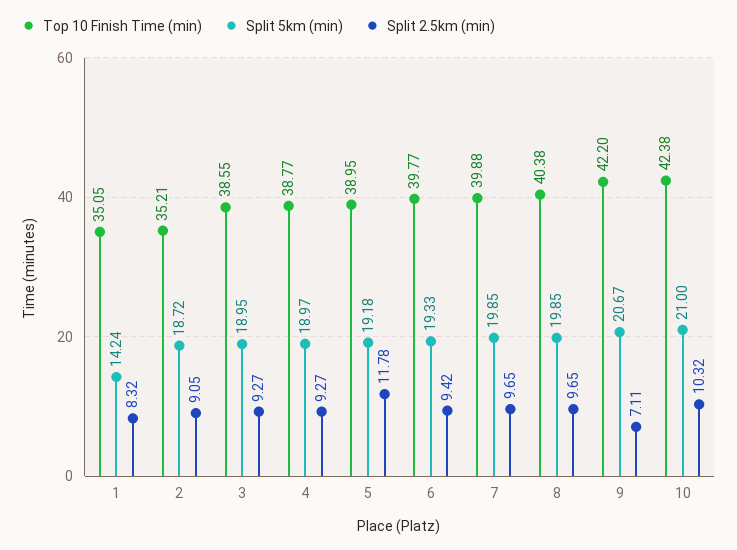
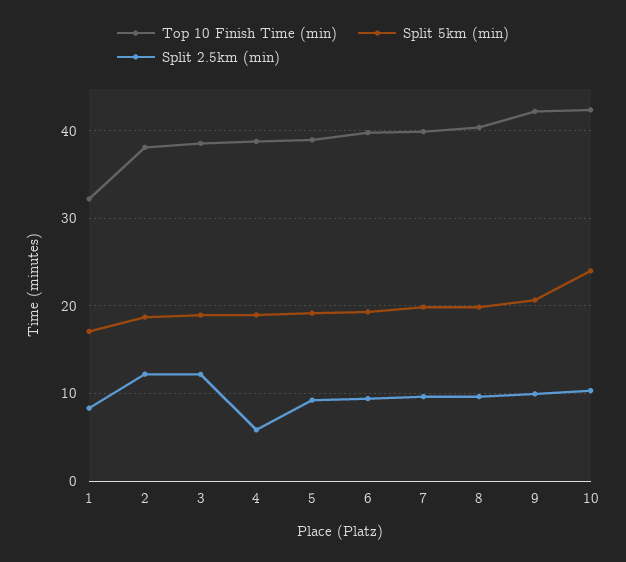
Top 10 Finish Time (min), 1: 35.05 -> 32
Split 5km (min), 1: 14.24 -> 17
Top 10 Finish Time (min), 2: 35.21 -> 38
Split 2.5km (min), 2: 9.05 -> 12
Split 2.5km (min), 3: 9.27 -> 12
Split 2.5km (min), 4: 9.27 -> 6
Split 2.5km (min), 5: 11.78 -> 9
Split 2.5km (min), 9: 7.11 -> 10
Split 5km (min), 10: 21 -> 24

